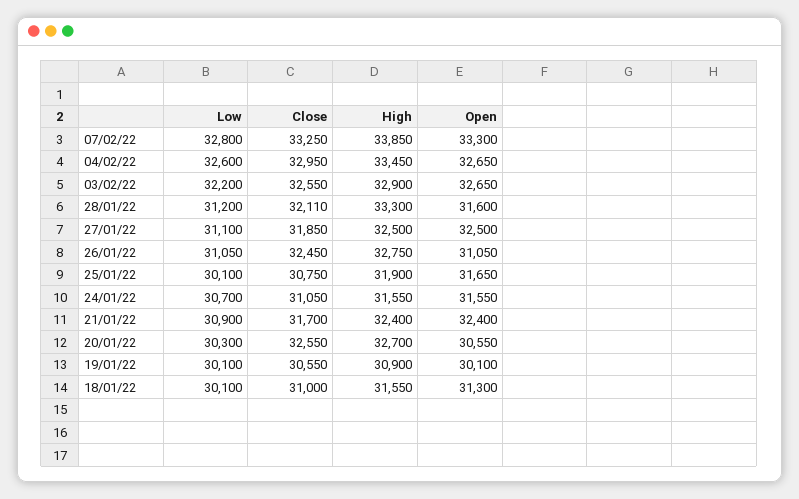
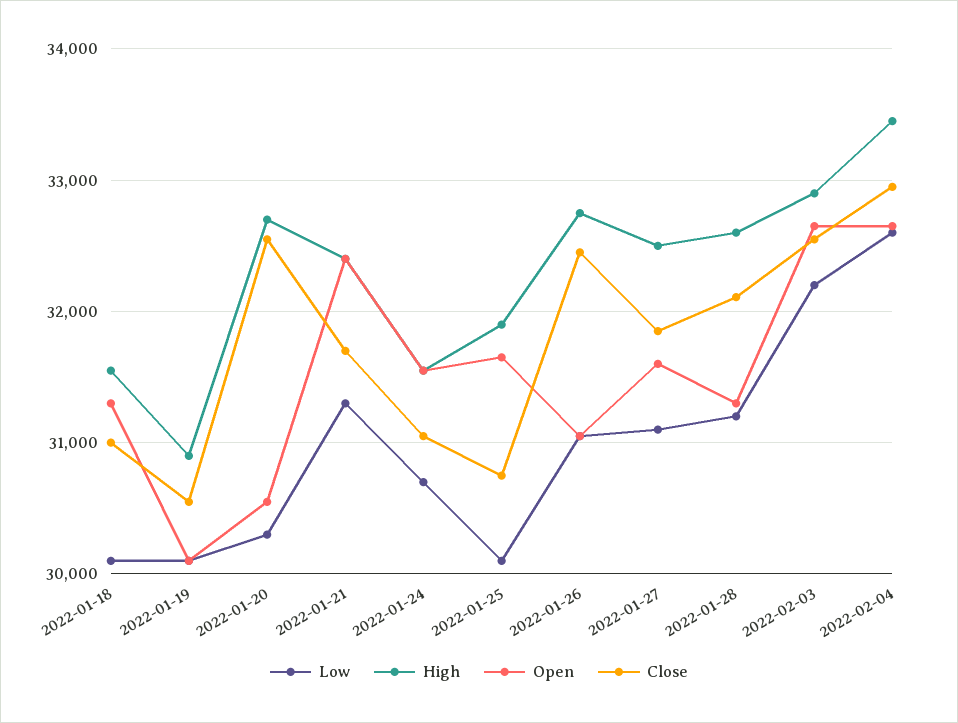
Low, 07/02/22: 32800 -> none
Close, 07/02/22: 33250 -> none
High, 07/02/22: 33850 -> none
Open, 07/02/22: 33300 -> none
High, 28/01/22: 33300 -> 32600
Open, 28/01/22: 31600 -> 31300
Open, 27/01/22: 32500 -> 31600
Low, 21/01/22: 30900 -> 31300

